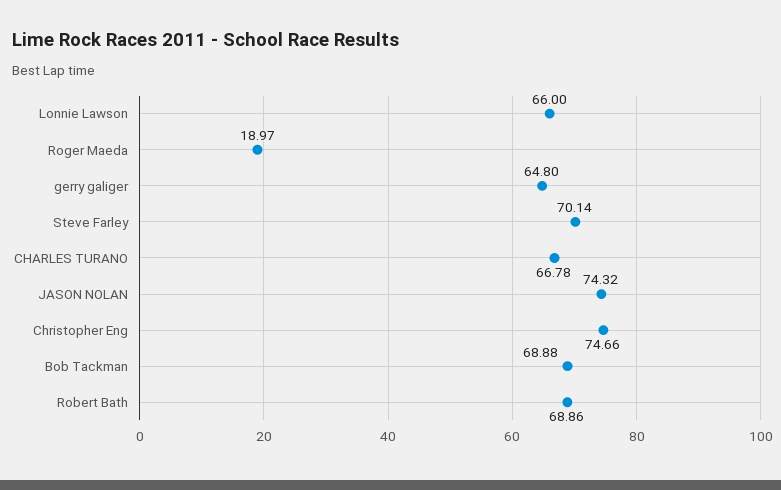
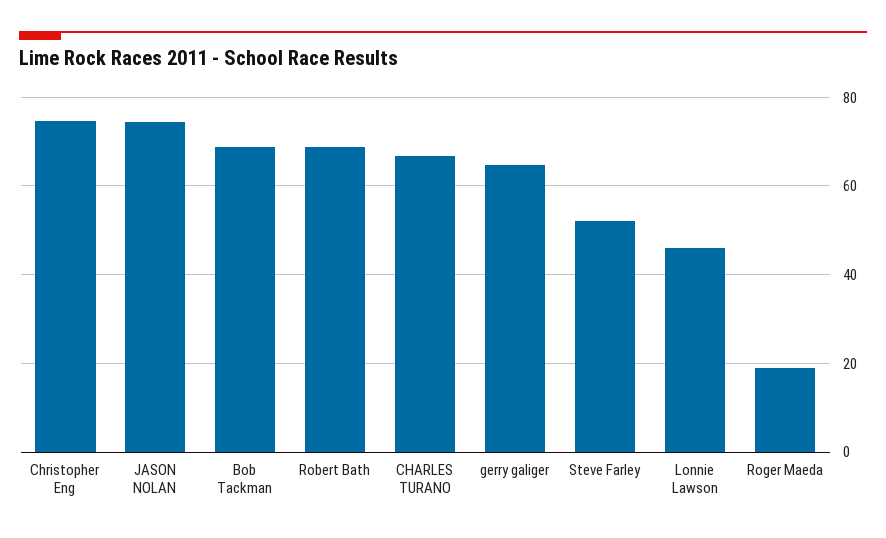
Lonnie Lawson: 66 -> 46
Steve Farley: 70.14 -> 52

